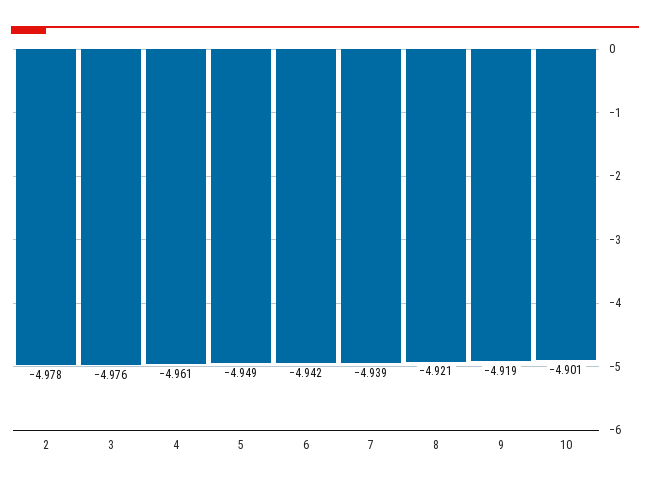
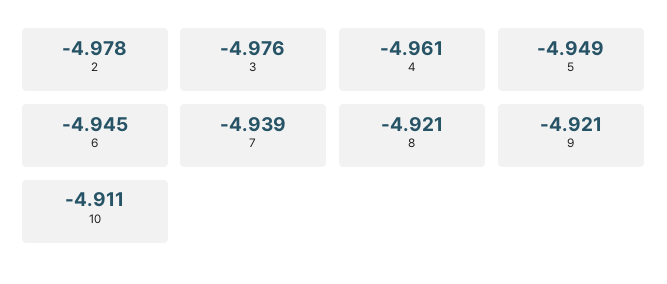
6: -4.942 -> -4.945
9: -4.919 -> -4.921
10: -4.901 -> -4.911

